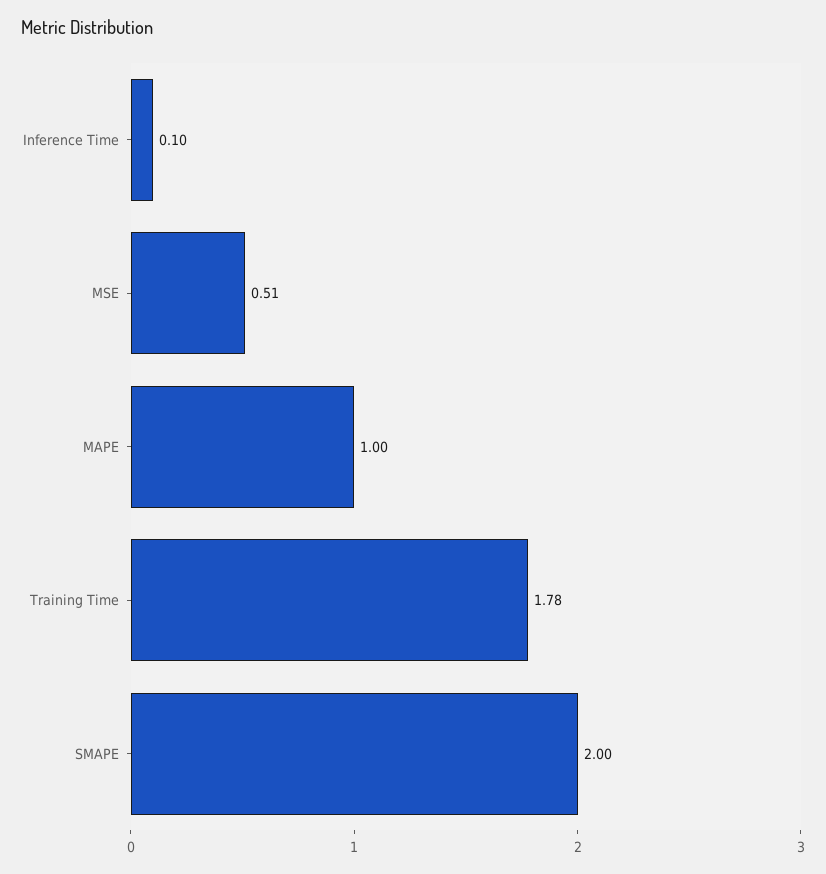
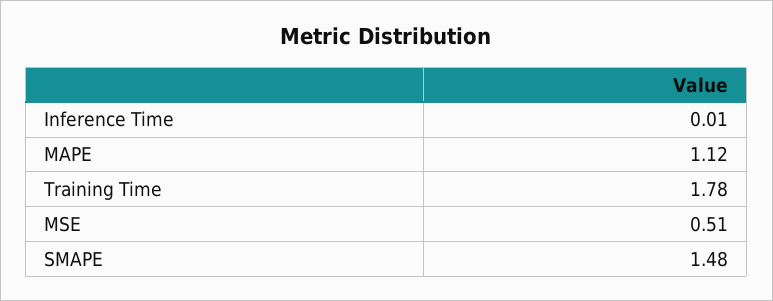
Inference Time: 0.1 -> 0.01
MAPE: 1 -> 1.12
SMAPE: 2 -> 1.48

